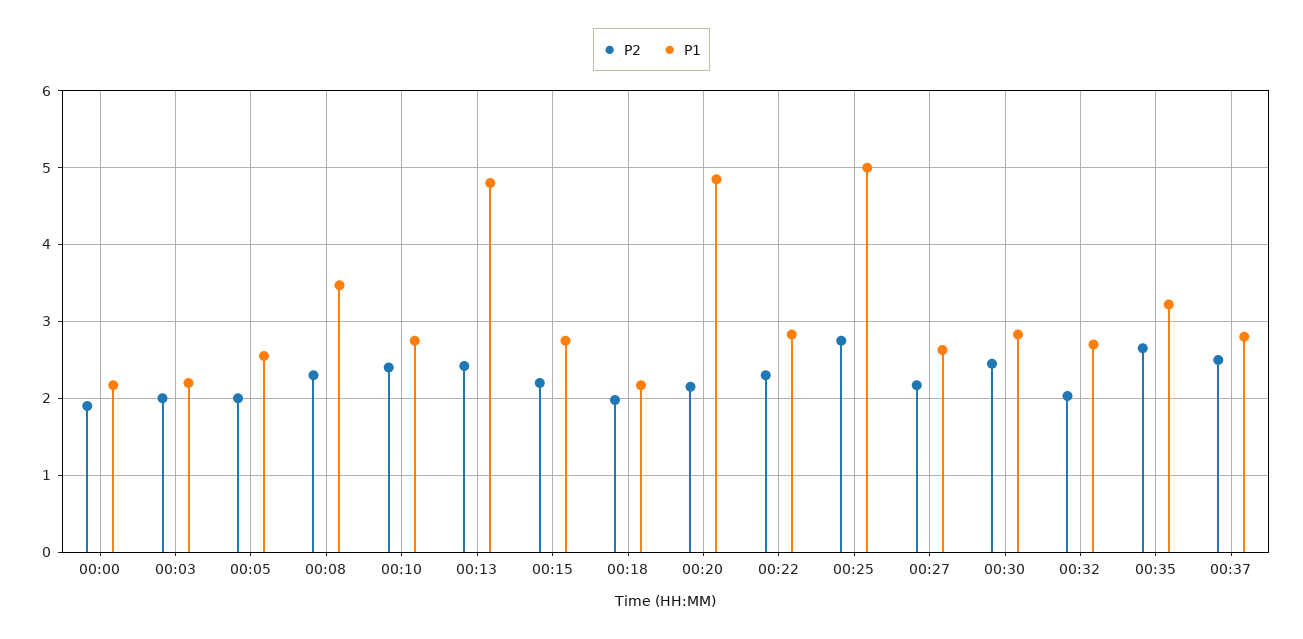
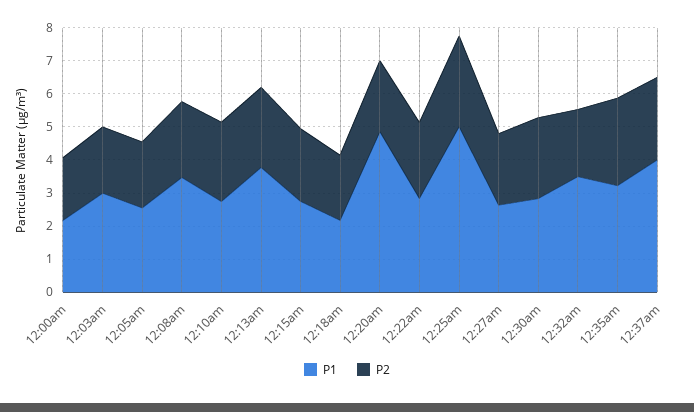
P1, 00:03: 2.2 -> 3
P1, 00:13: 4.8 -> 3.75
P1, 00:32: 2.7 -> 3.5
P1, 00:37: 2.8 -> 4

